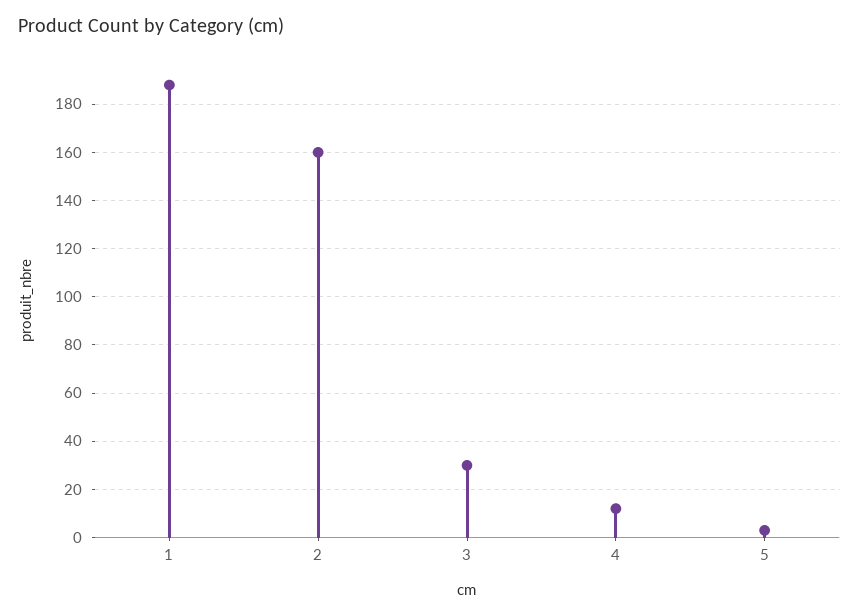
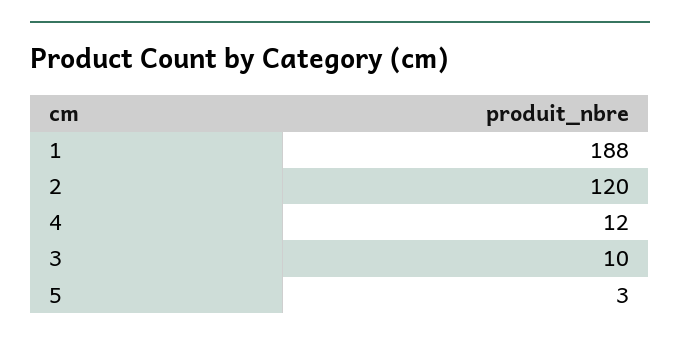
2: 160 -> 120
3: 30 -> 10

